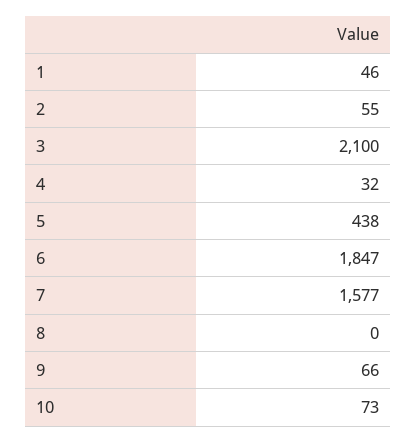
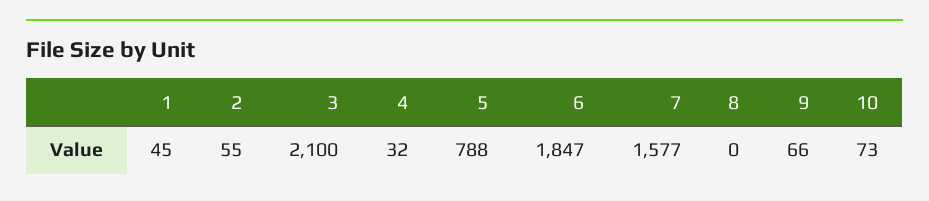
1: 46 -> 45
5: 438 -> 788

